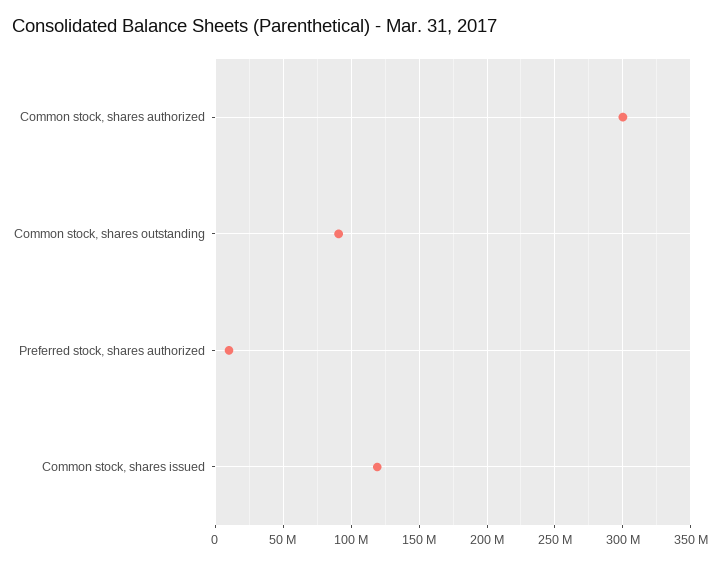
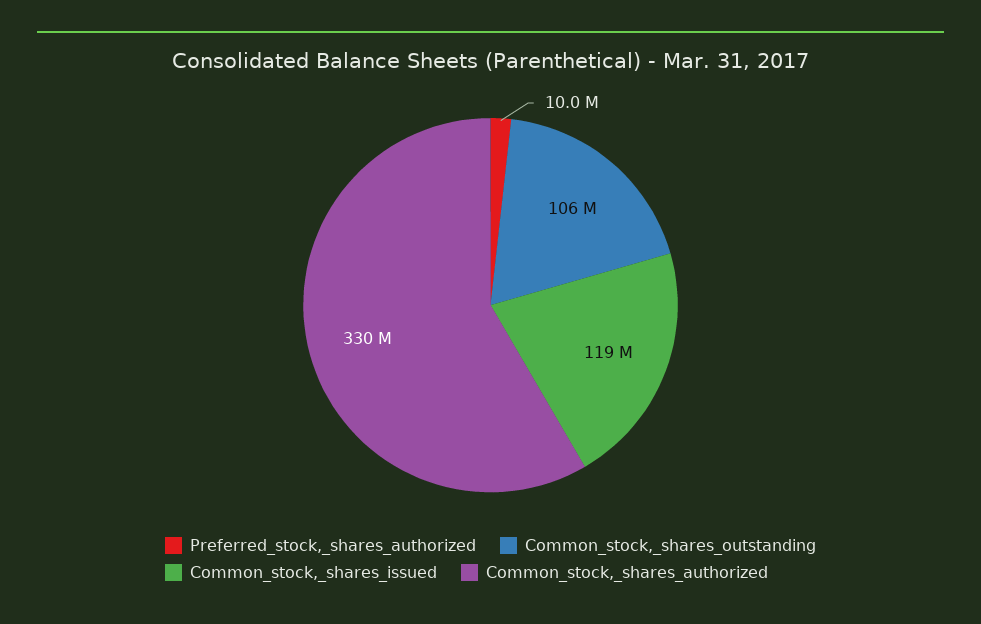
Common stock, shares authorized: 300000000 -> 330000000
Common stock, shares outstanding: 90000000 -> 106000000

